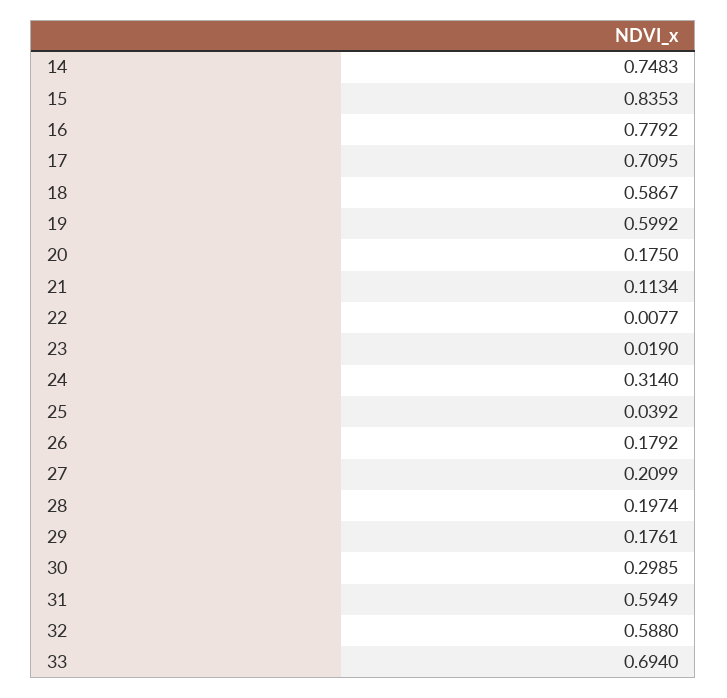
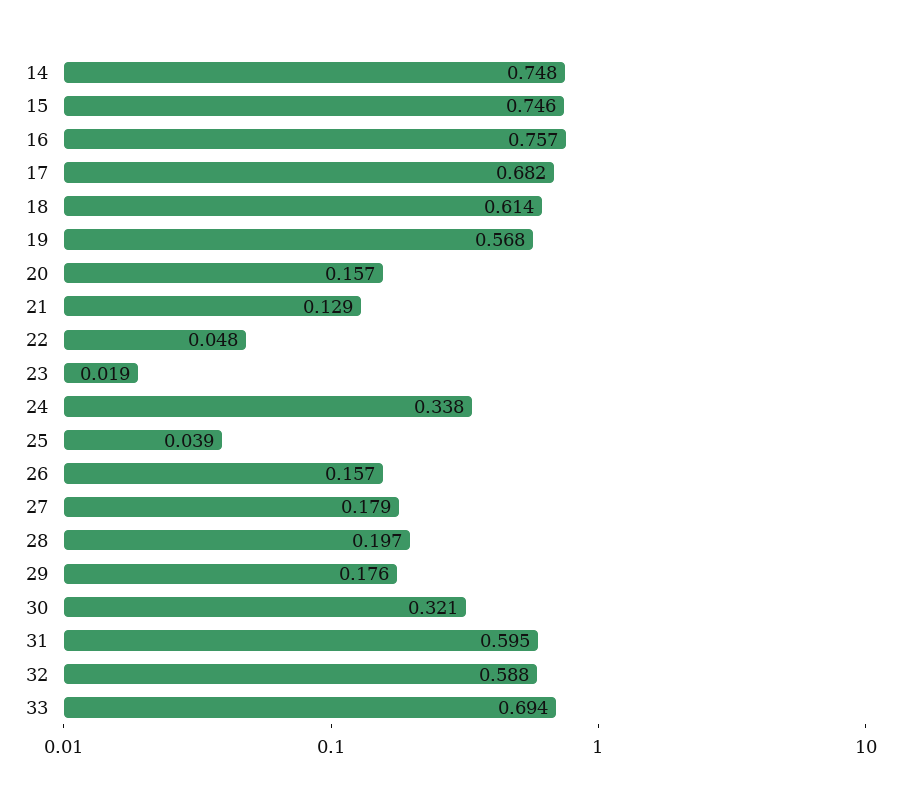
15: 0.8353 -> 0.746
16: 0.7792 -> 0.757
17: 0.7095 -> 0.682
18: 0.5867 -> 0.614
19: 0.5992 -> 0.568
20: 0.175 -> 0.157
21: 0.1134 -> 0.129
22: 0.0077 -> 0.048
24: 0.314 -> 0.338
26: 0.1792 -> 0.157
27: 0.2099 -> 0.179
30: 0.2985 -> 0.321

